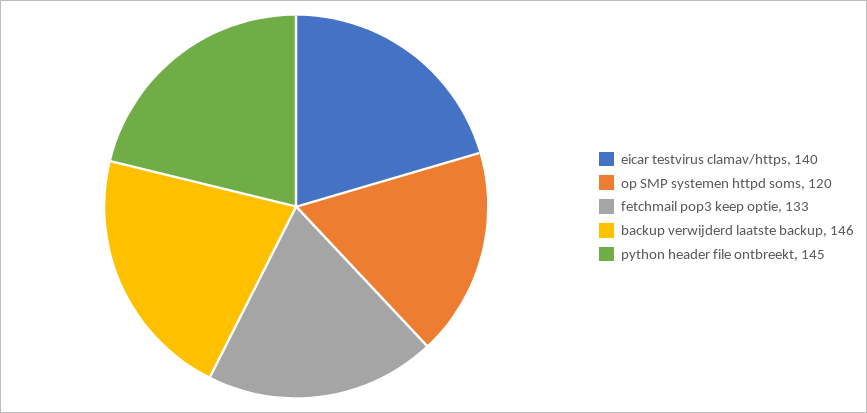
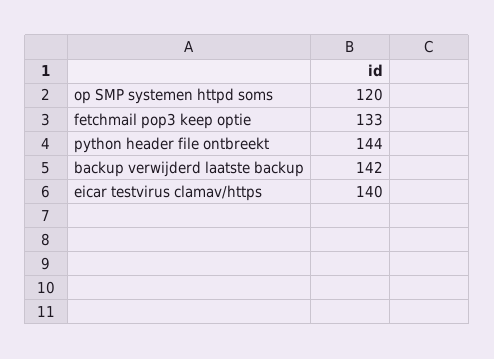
backup verwijderd laatste backup: 146 -> 142
python header file ontbreekt: 145 -> 144

